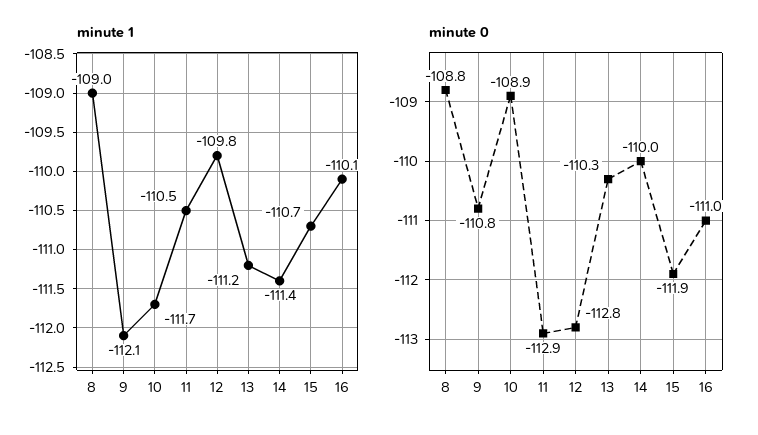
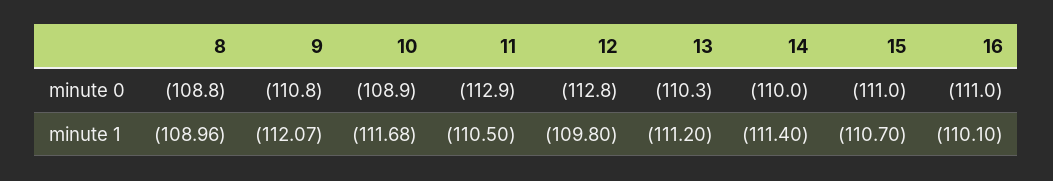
minute 0, 15: -111.9 -> -111

